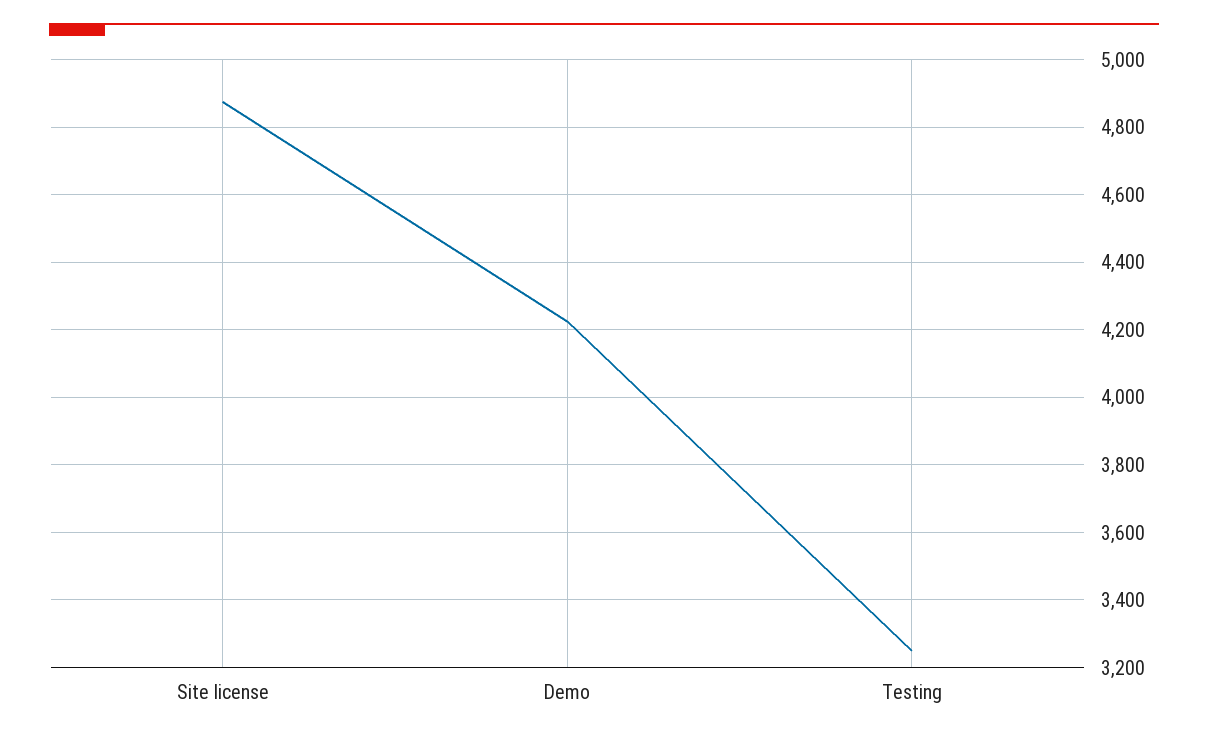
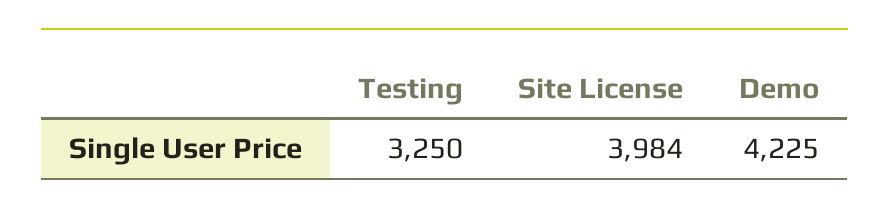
Site license: 4880 -> 3984

